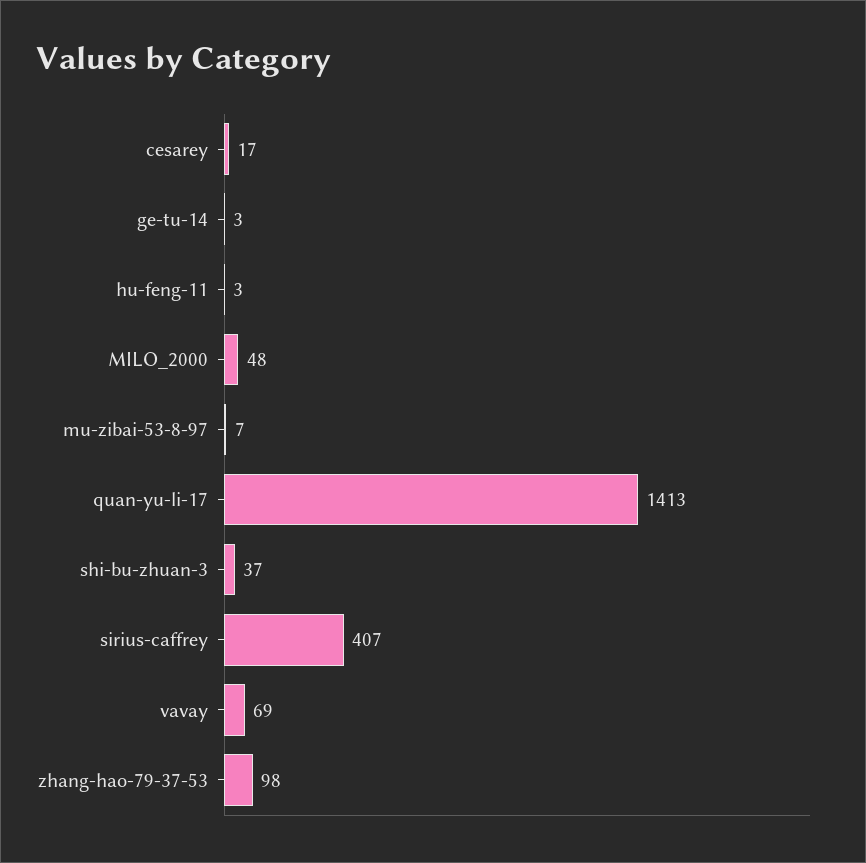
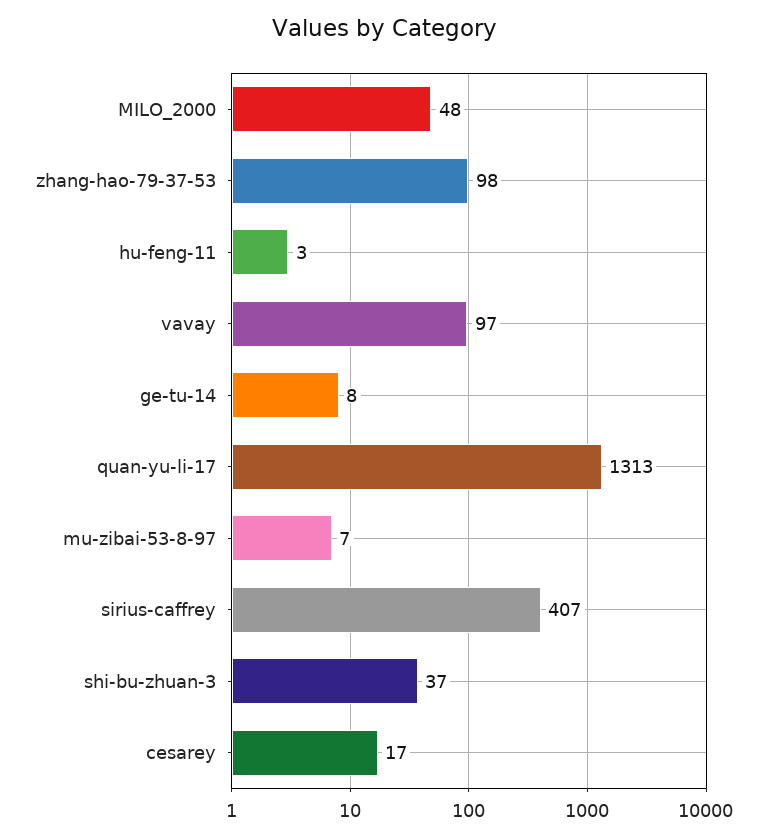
ge-tu-14: 3 -> 8
quan-yu-li-17: 1413 -> 1313
vavay: 69 -> 97

